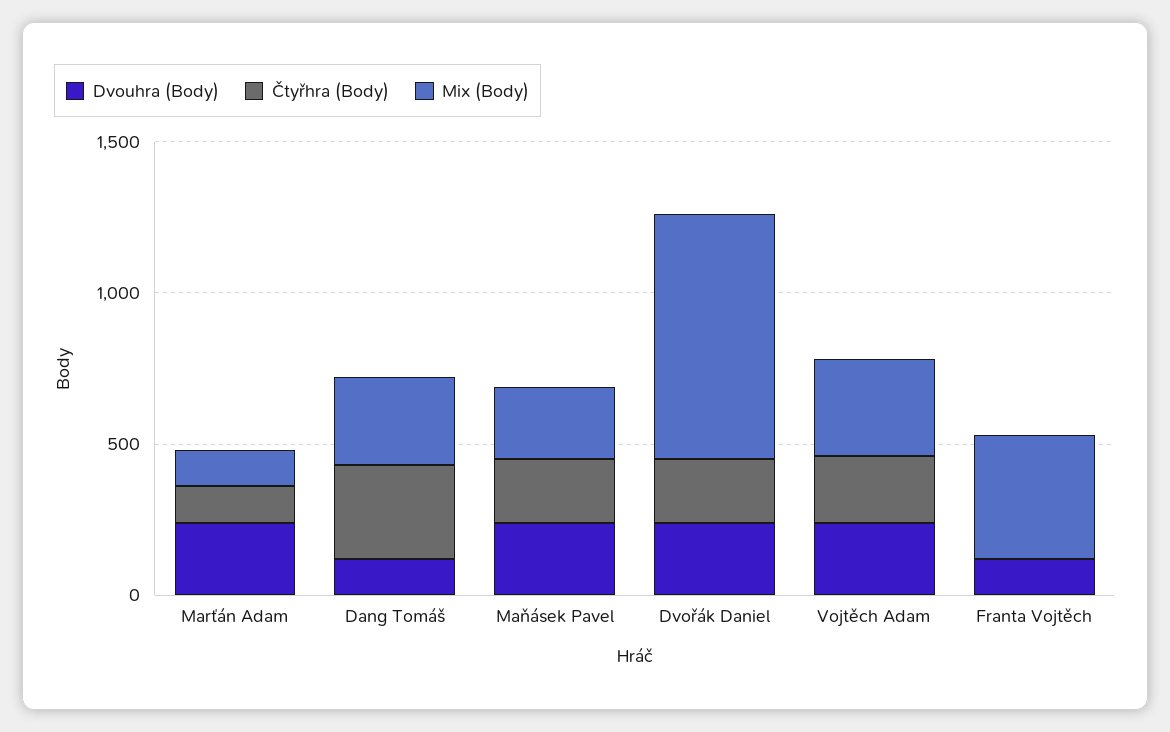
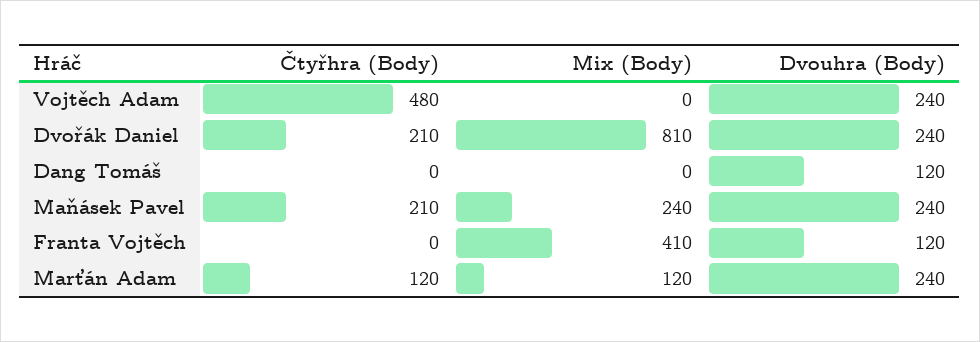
Čtyřhra (Body), Dang Tomáš: 300 -> 0
Mix (Body), Dang Tomáš: 300 -> 0
Čtyřhra (Body), Vojtěch Adam: 200 -> 480
Mix (Body), Vojtěch Adam: 300 -> 0

